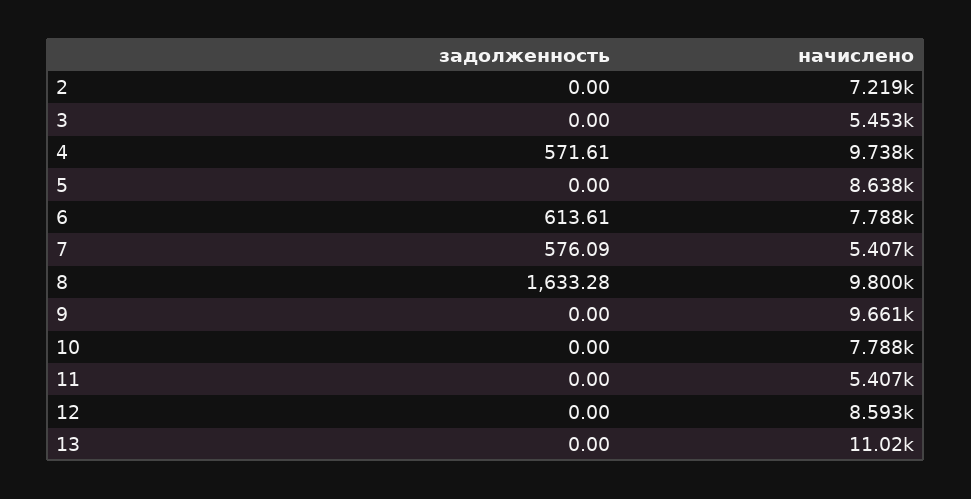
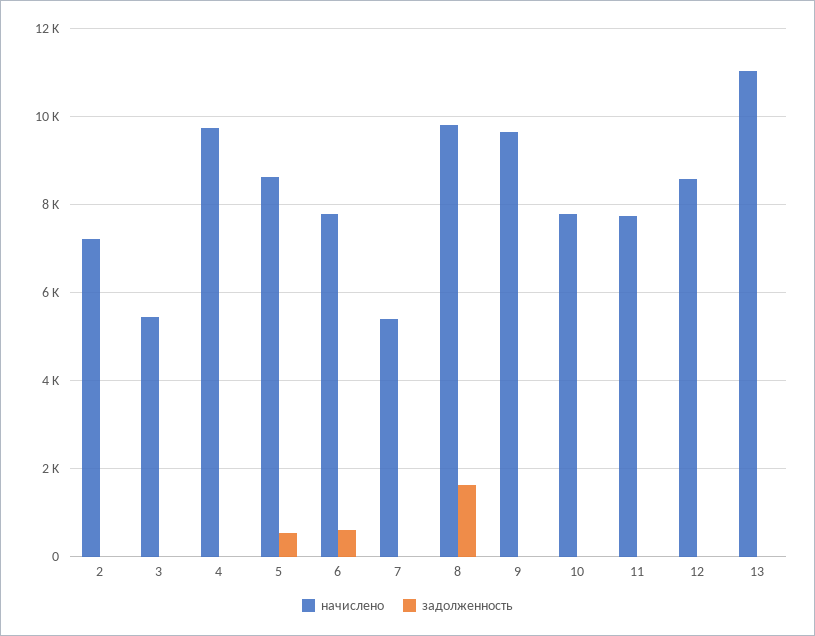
задолженность, 4: 571.61 -> 0
задолженность, 5: 0 -> 600
задолженность, 7: 576.09 -> 0
начислено, 11: 5407 -> 7800

